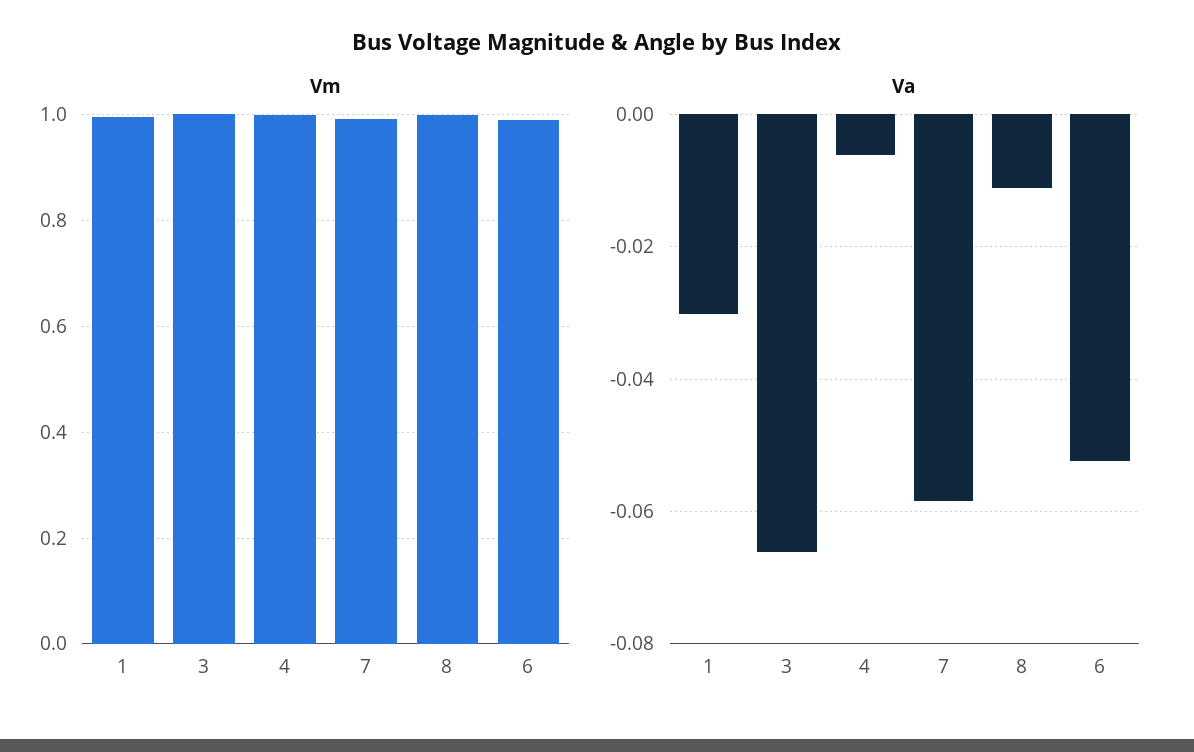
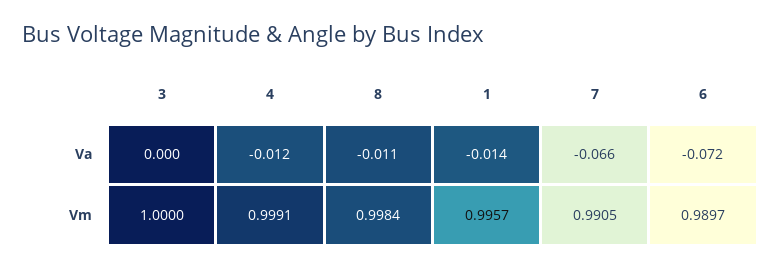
Va, 1: -0.03 -> -0.014
Va, 3: -0.066 -> 0
Va, 4: -0.006 -> -0.012
Va, 7: -0.058 -> -0.066
Va, 6: -0.052 -> -0.072

